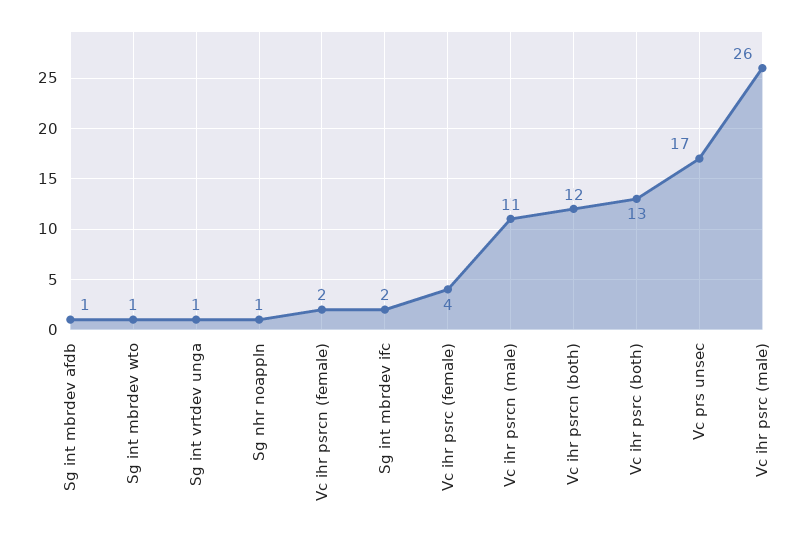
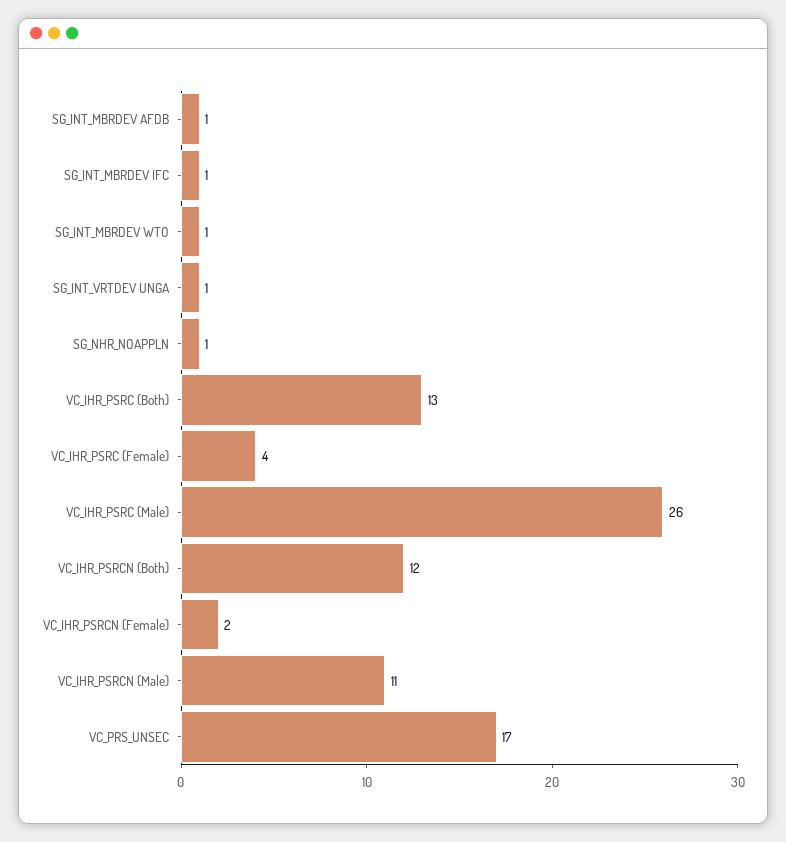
Sg int mbrdev ifc: 2 -> 1

